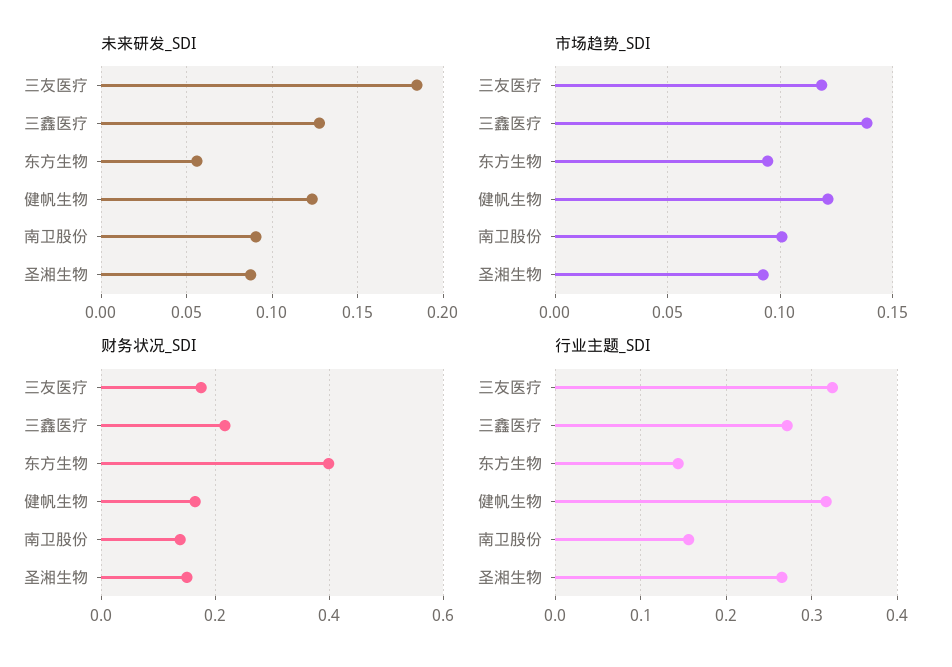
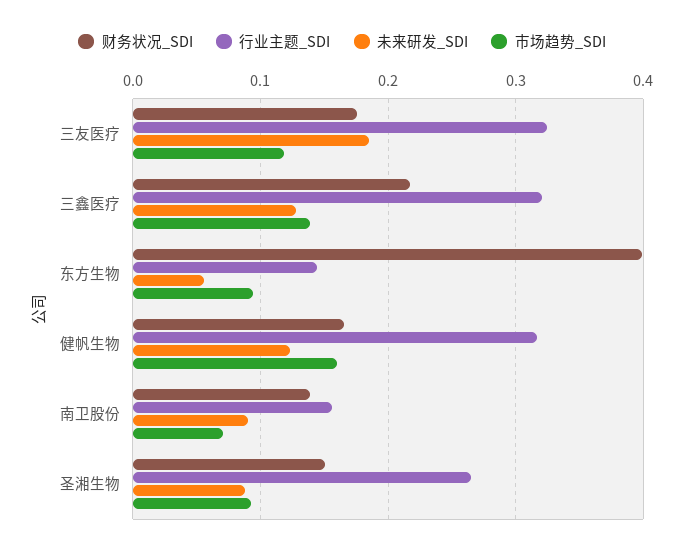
市场趋势_SDI, 健帆生物: 0.12 -> 0.16
市场趋势_SDI, 南卫股份: 0.1 -> 0.07
行业主题_SDI, 三鑫医疗: 0.27 -> 0.32

